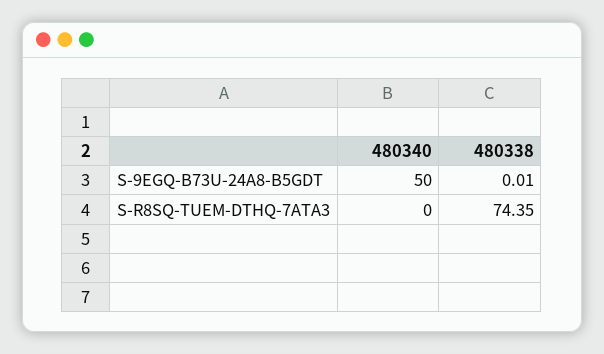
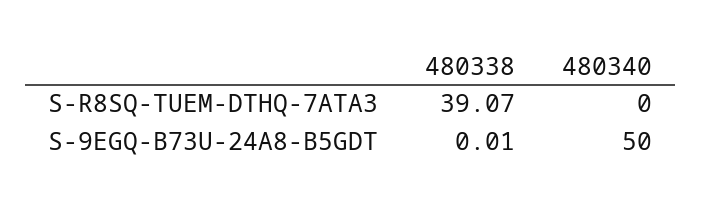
480338, S-R8SQ-TUEM-DTHQ-7ATA3: 74.35 -> 39.07

